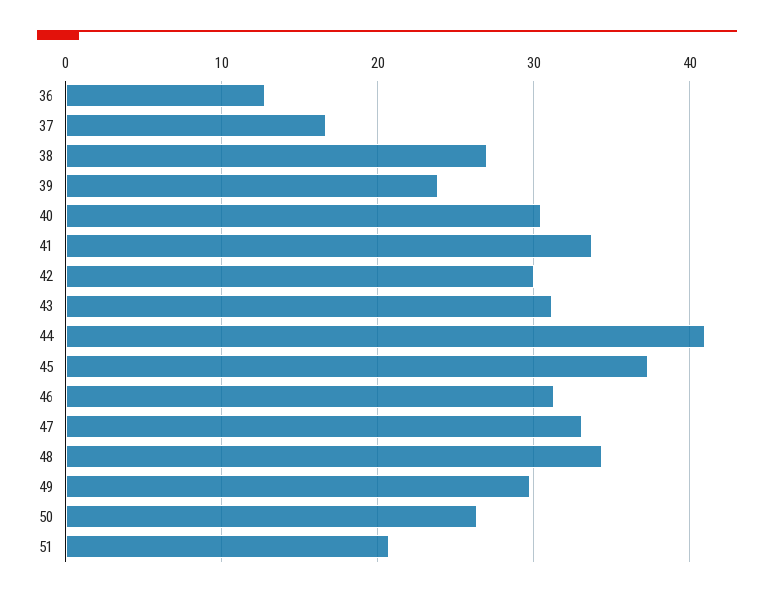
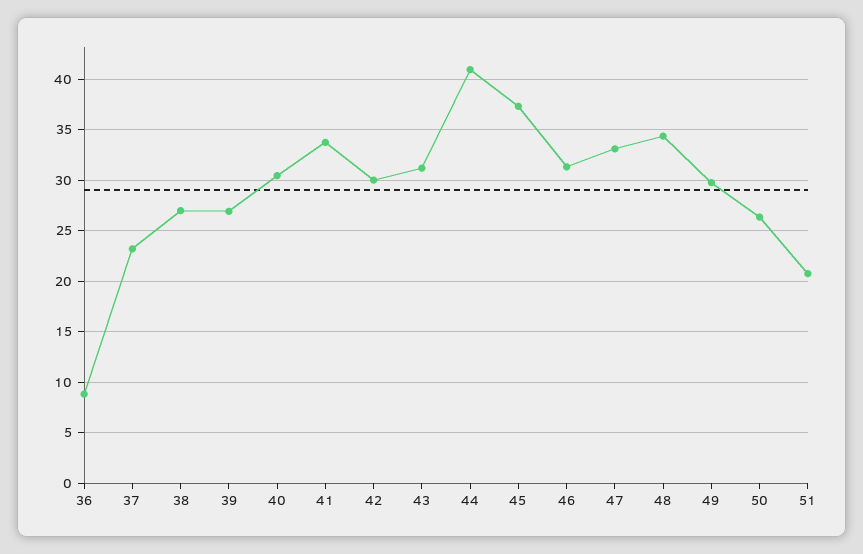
36: 13 -> 9
37: 17 -> 23
39: 24 -> 27

